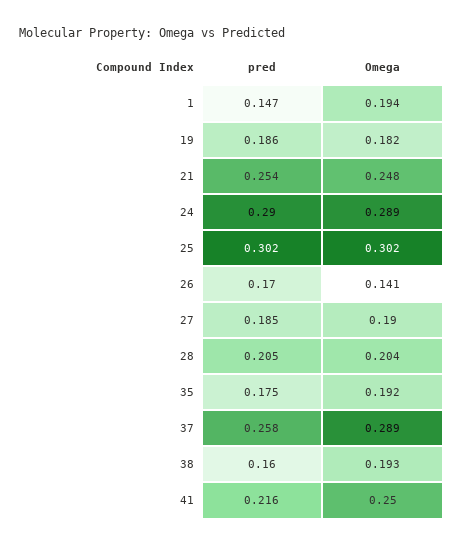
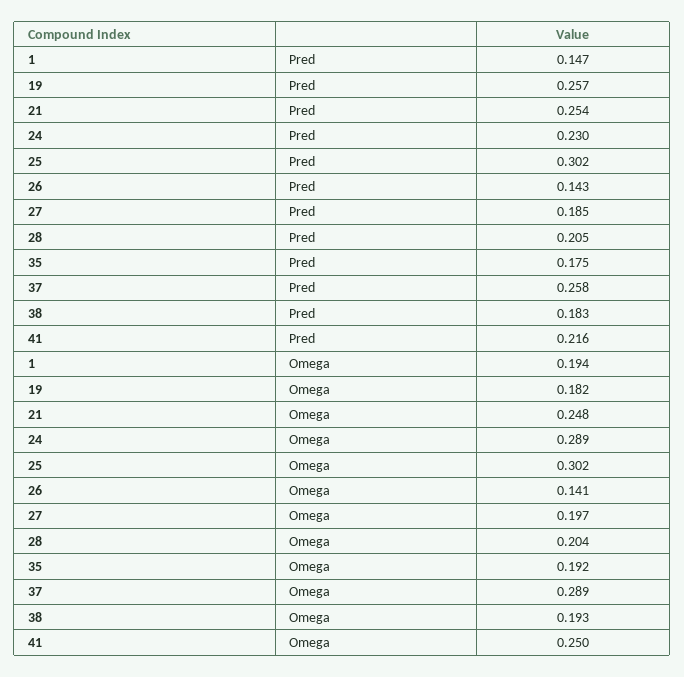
pred, 19: 0.186 -> 0.257
pred, 24: 0.29 -> 0.23
pred, 26: 0.17 -> 0.143
Omega, 27: 0.19 -> 0.197
pred, 38: 0.16 -> 0.183

